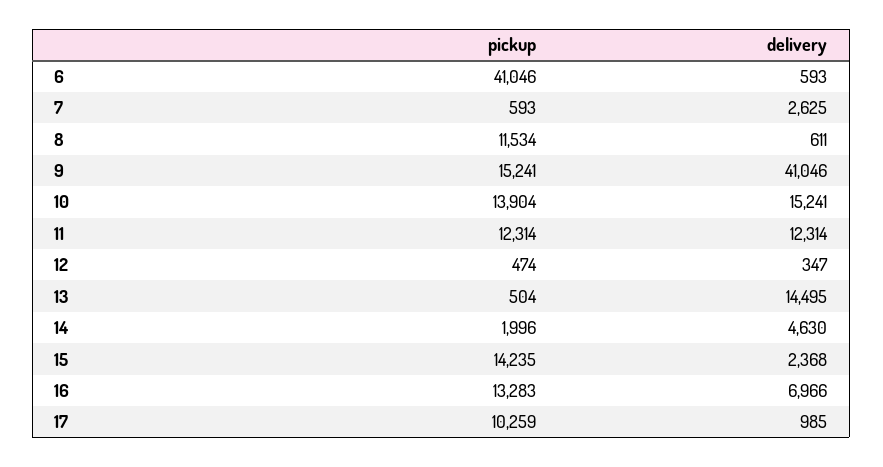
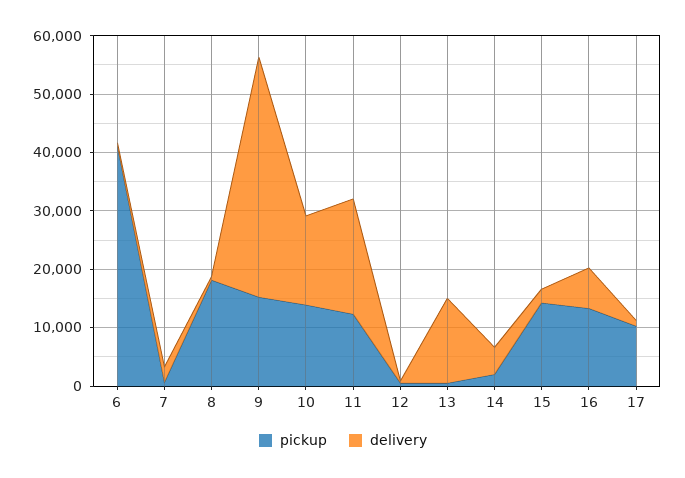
pickup, 8: 11534 -> 18000
delivery, 11: 12314 -> 20000

